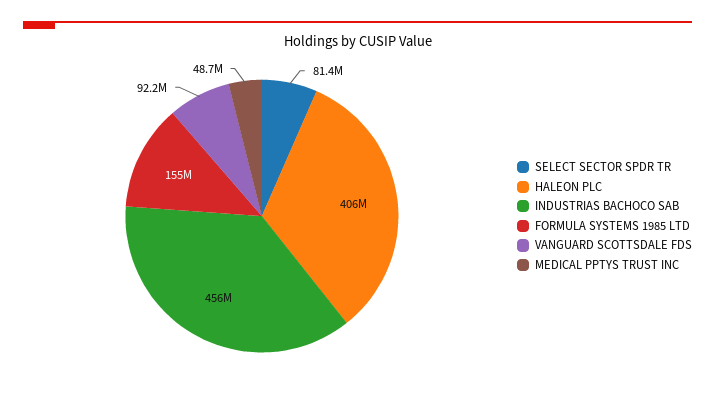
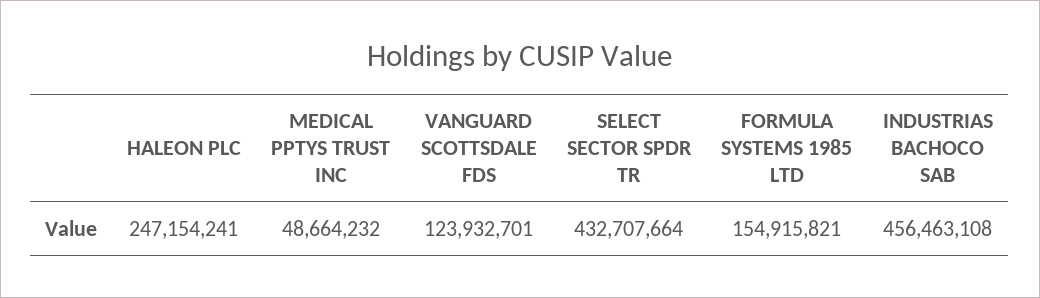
SELECT SECTOR SPDR TR: 81400000 -> 432707664
HALEON PLC: 406000000 -> 247154241
VANGUARD SCOTTSDALE FDS: 92200000 -> 123932701

